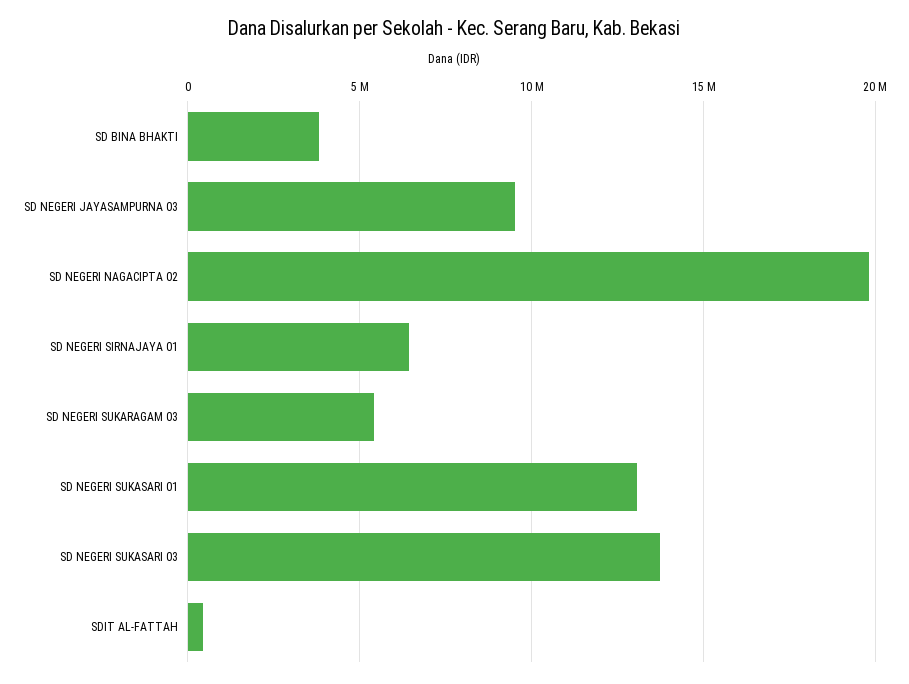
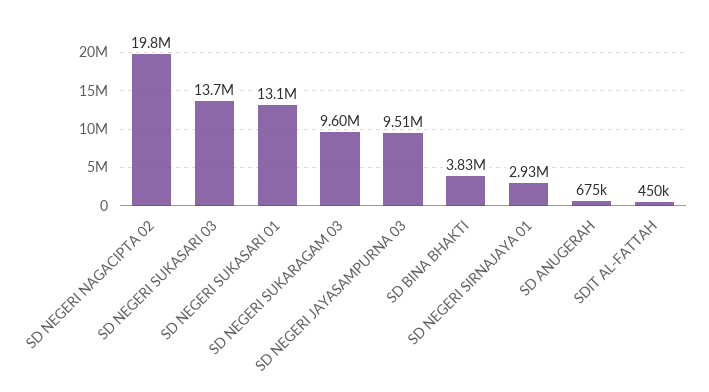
SD NEGERI SIRNAJAYA 01: 6500000 -> 2930000
SD NEGERI SUKARAGAM 03: 5500000 -> 9600000
SD ANUGERAH: none -> 675000

